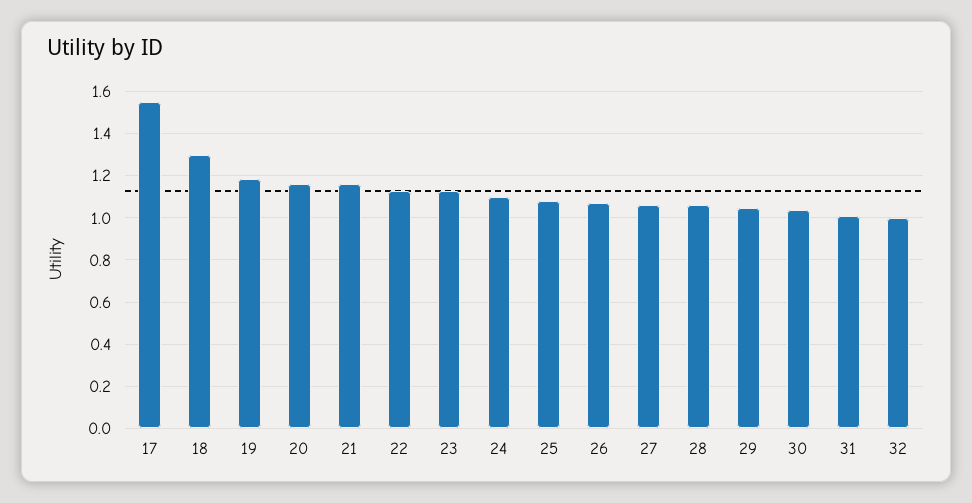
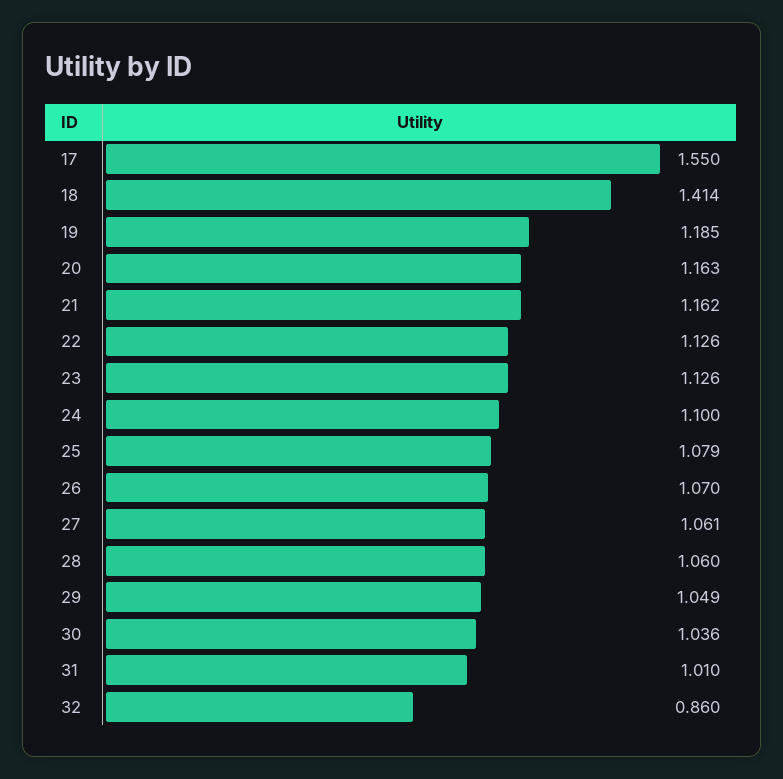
18: 1.3 -> 1.414
32: 1 -> 0.86

